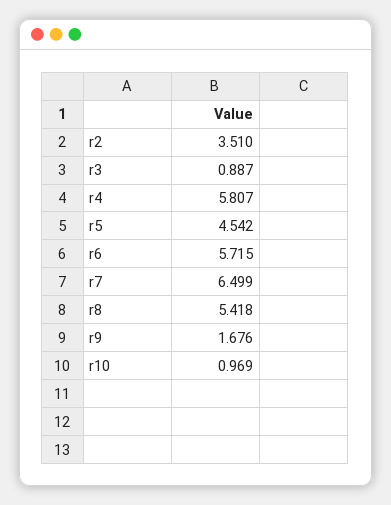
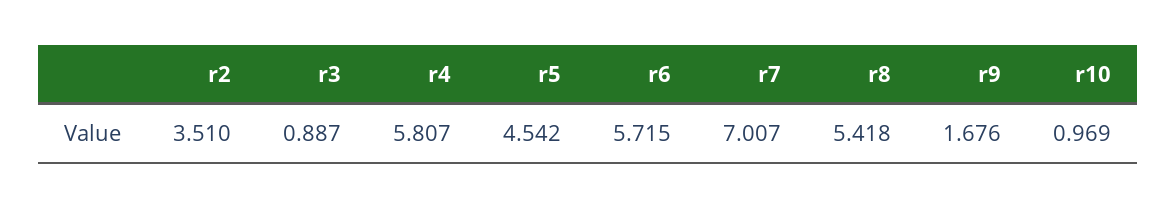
r7: 6.499 -> 7.007

